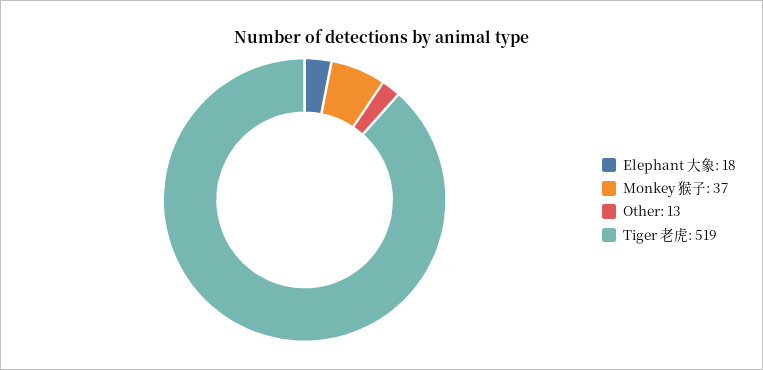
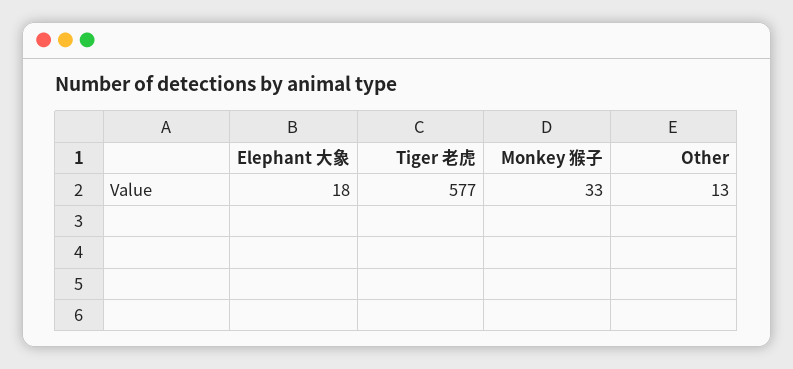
Monkey 猴子: 37 -> 33
Tiger 老虎: 519 -> 577

